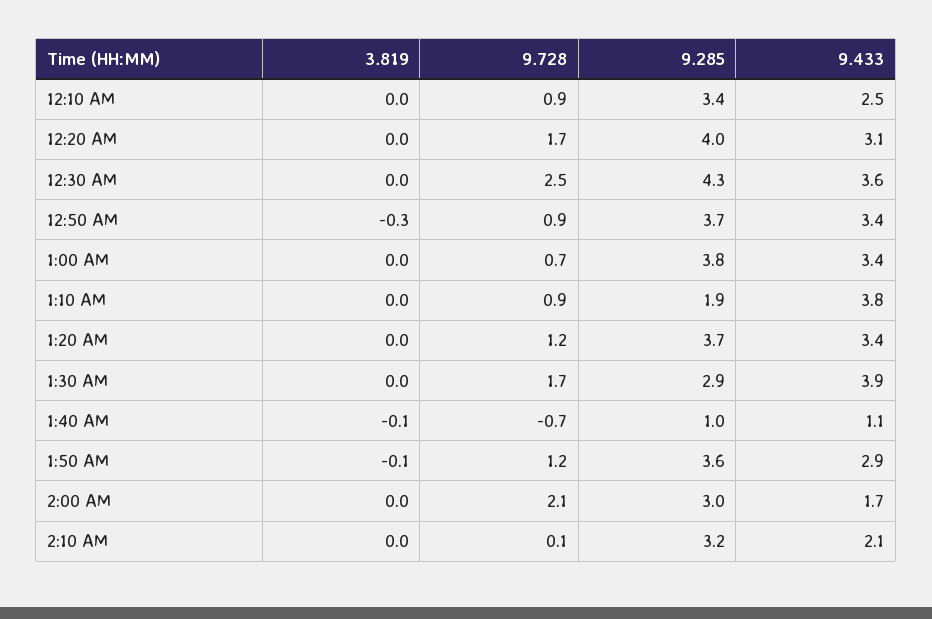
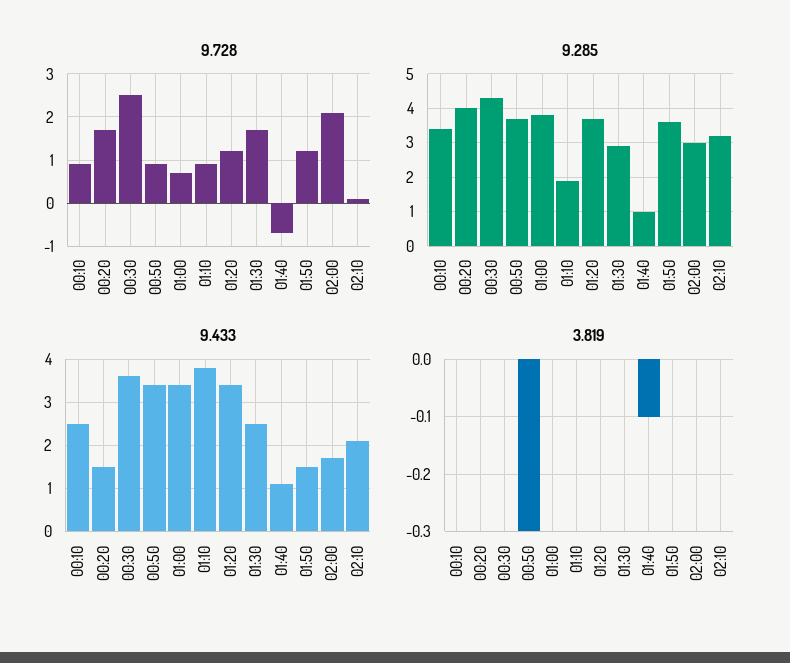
9.433, 12:20 AM: 3.1 -> 1.5
9.433, 1:30 AM: 3.9 -> 2.5
3.819, 1:50 AM: -0.1 -> 0
9.433, 1:50 AM: 2.9 -> 1.5

